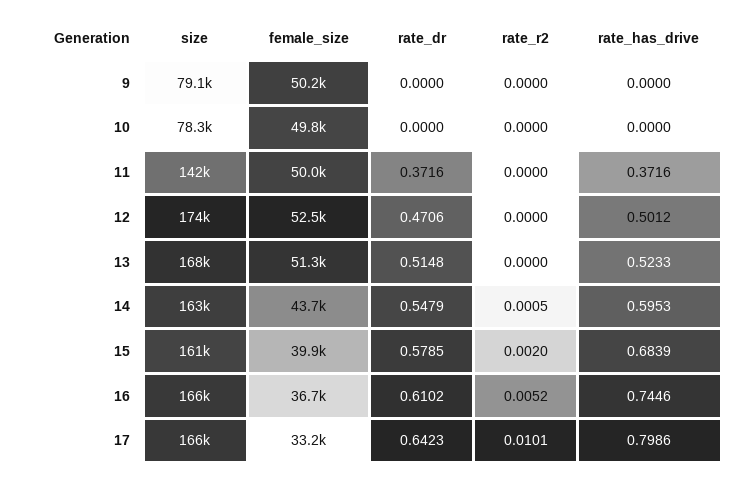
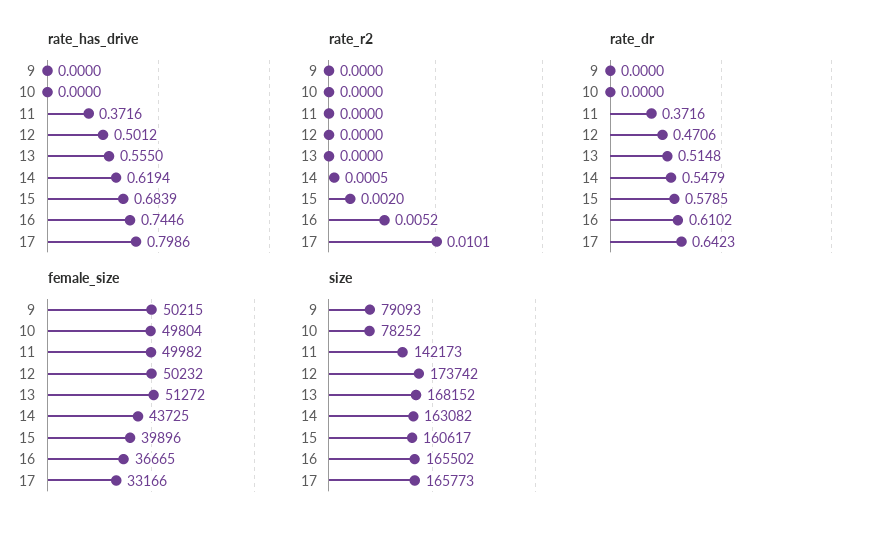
female_size, 12: 52500 -> 50232
rate_has_drive, 13: 0.5233 -> 0.555
rate_has_drive, 14: 0.5953 -> 0.6194

